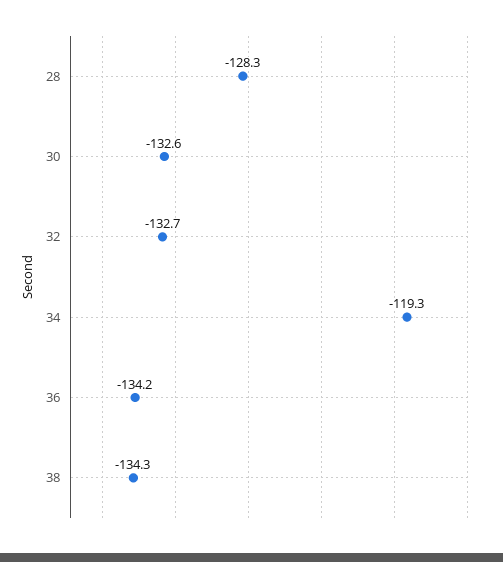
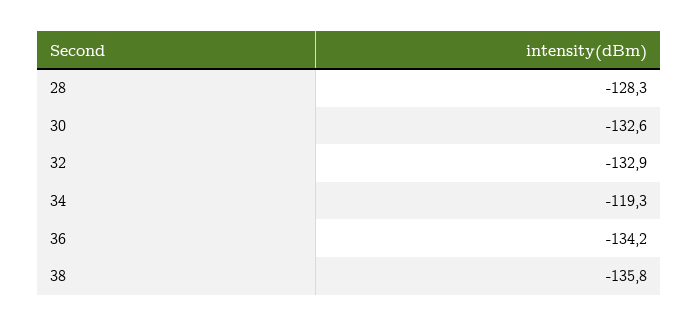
32: -132.7 -> -132.9
38: -134.3 -> -135.8

